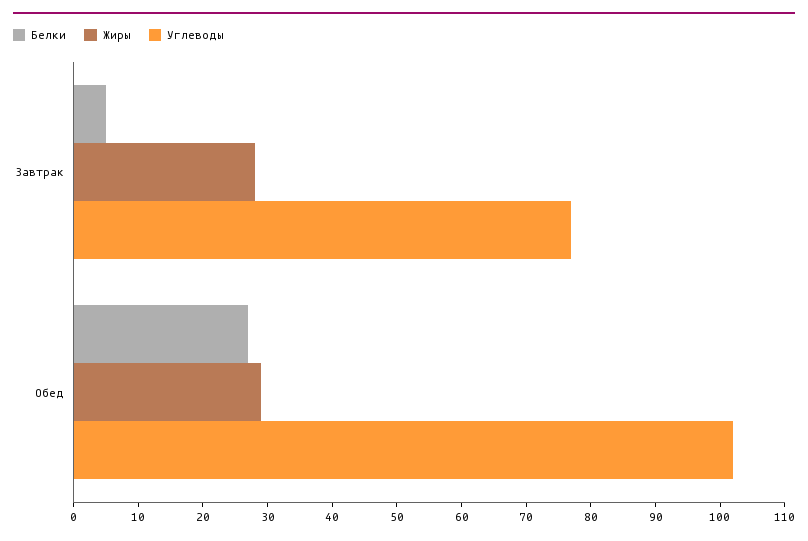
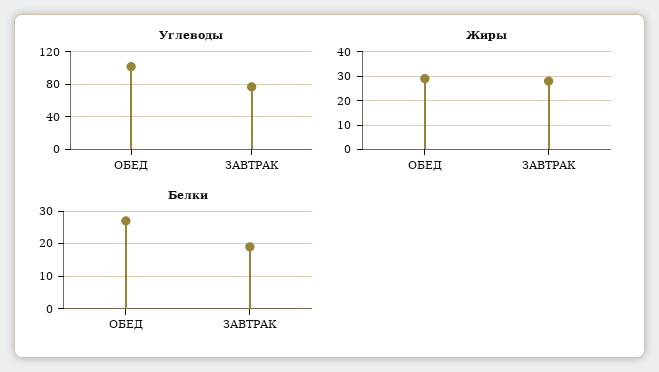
Белки, Завтрак: 5 -> 20

